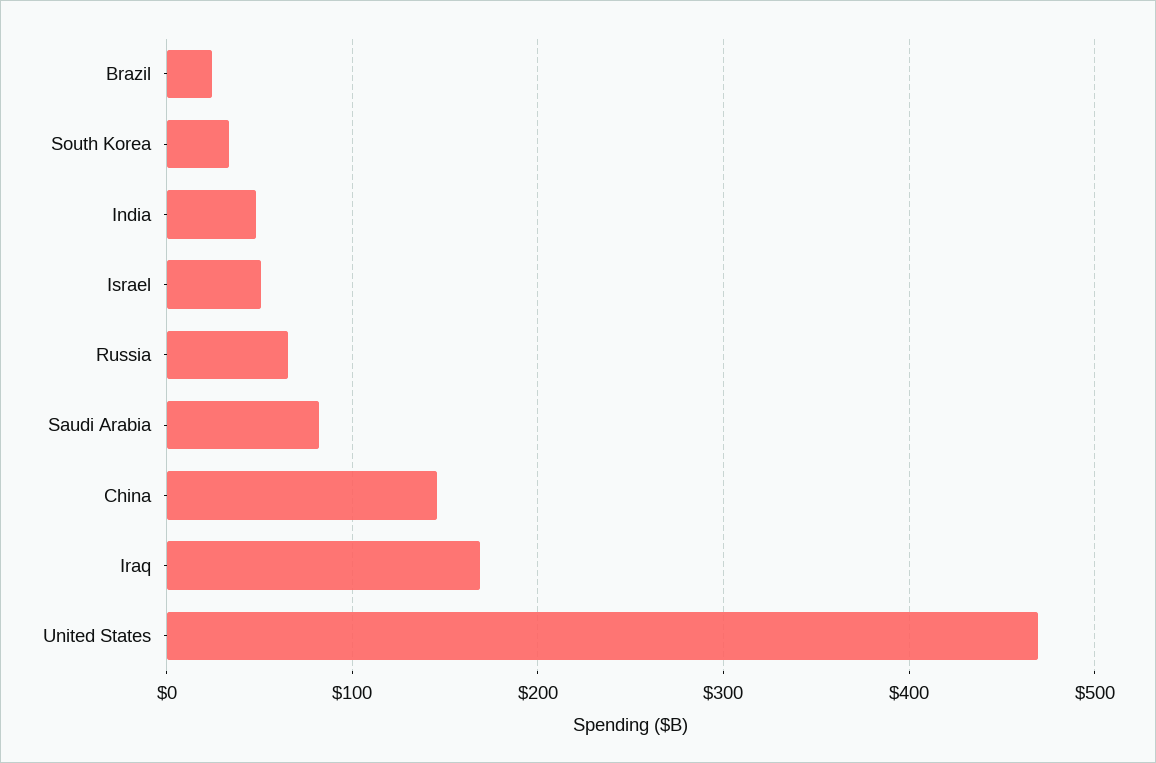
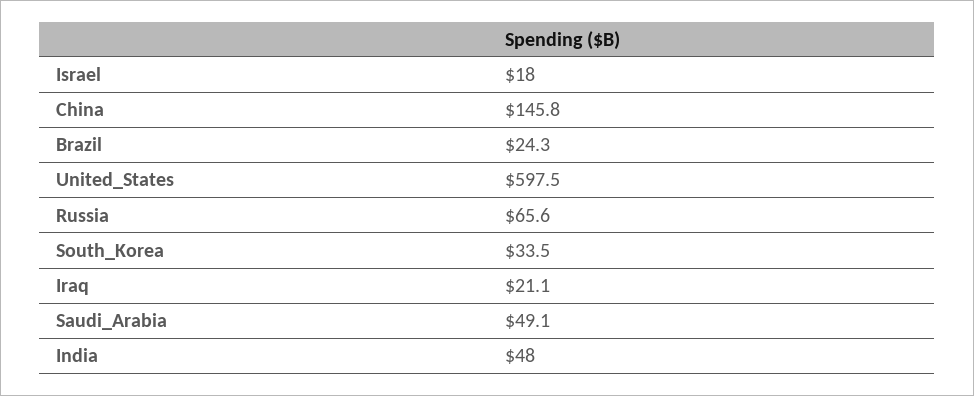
Israel: 50 -> 18
Saudi Arabia: 80 -> 49.1
Iraq: 170 -> 21.1
United States: 470 -> 597.5

